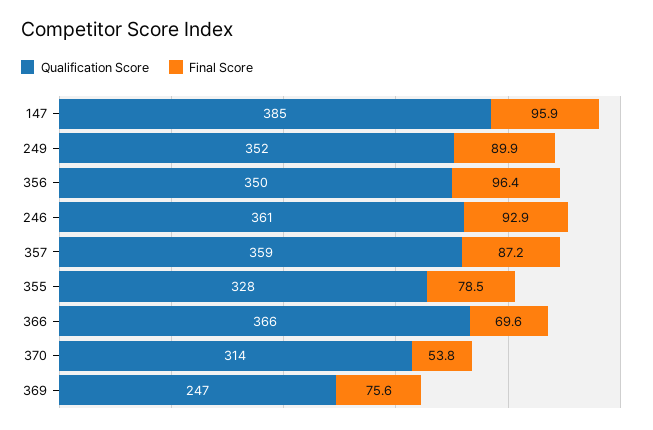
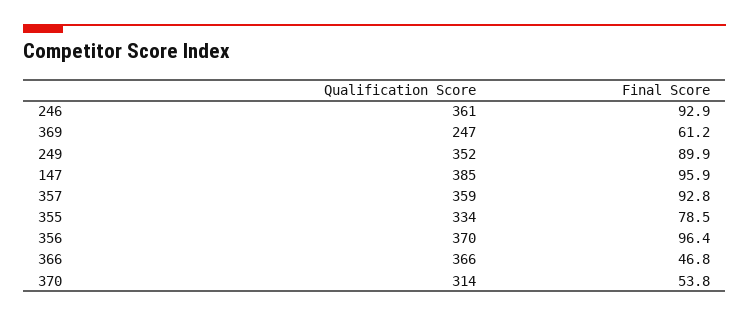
Qualification Score, 356: 350 -> 370
Final Score, 357: 87.2 -> 92.8
Qualification Score, 355: 328 -> 334
Final Score, 366: 69.6 -> 46.8
Final Score, 369: 75.6 -> 61.2

